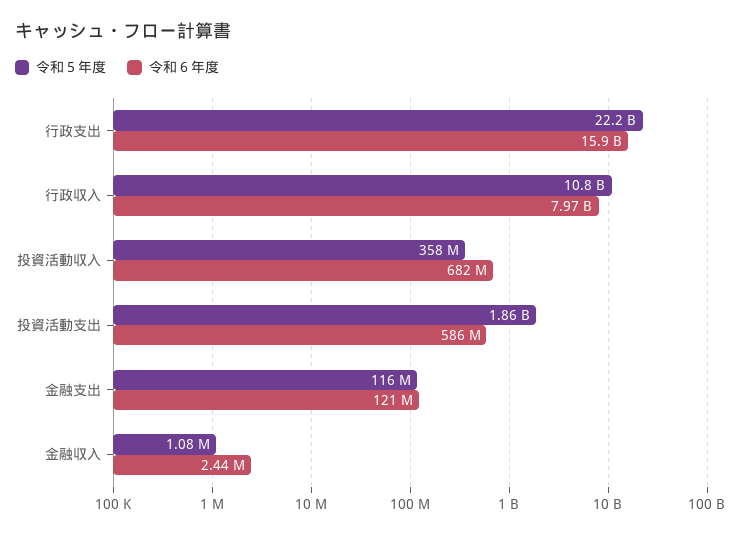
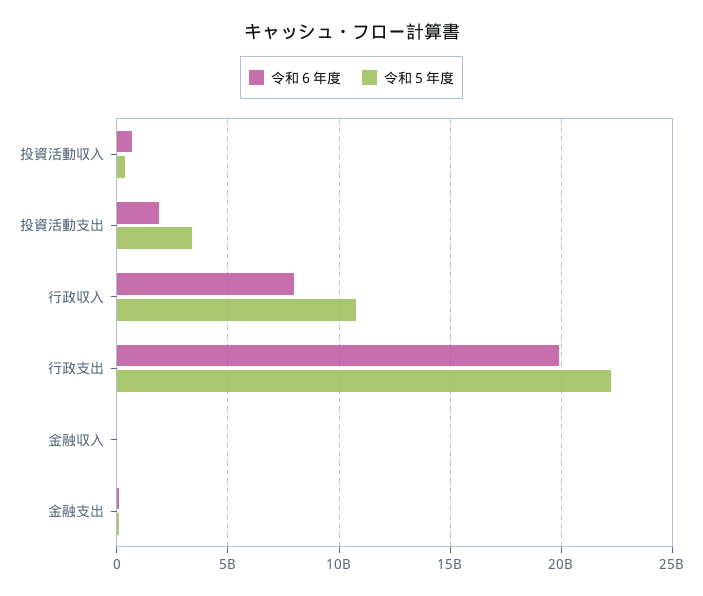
令和６年度, 行政支出: 15900000000 -> 20000000000
令和５年度, 投資活動支出: 1860000000 -> 3500000000
令和６年度, 投資活動支出: 586000000 -> 2000000000

